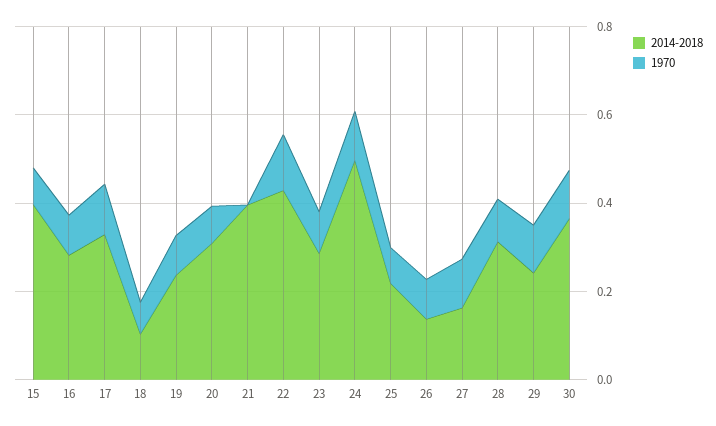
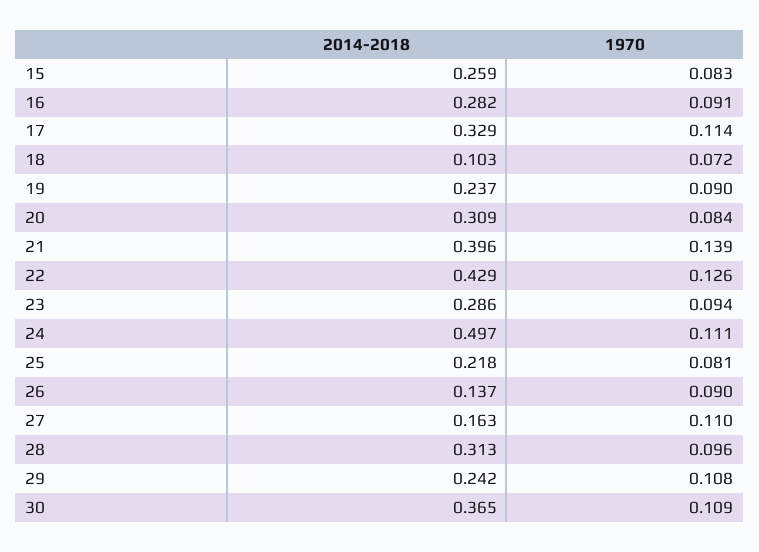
2014-2018, 15: 0.4 -> 0.259
1970, 21: 0 -> 0.139

